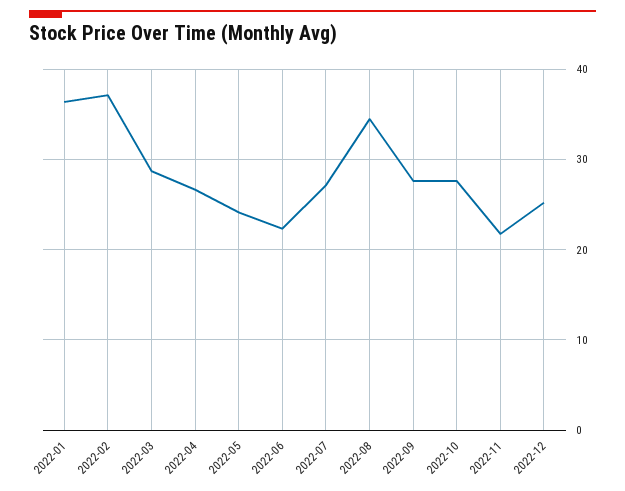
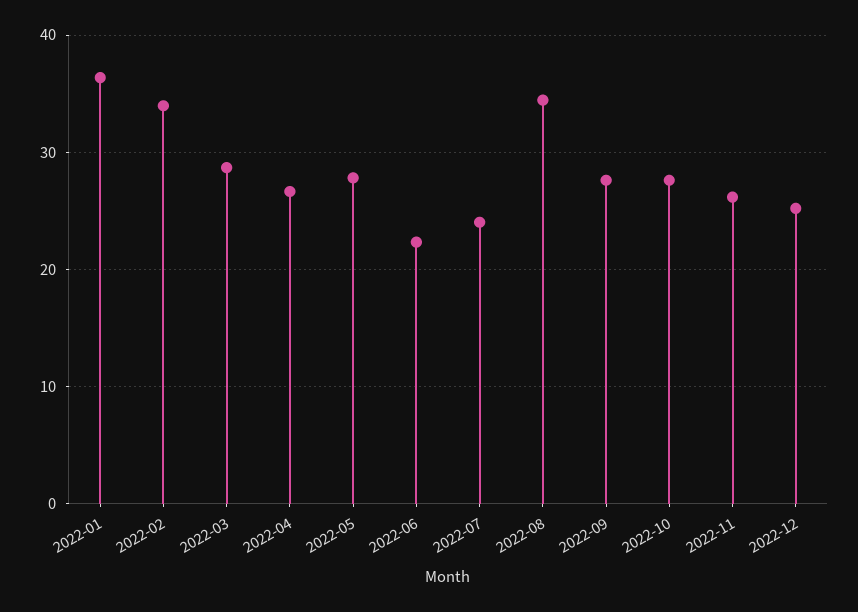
2022-02: 37 -> 34
2022-05: 24 -> 28
2022-07: 27 -> 24
2022-11: 22 -> 26

